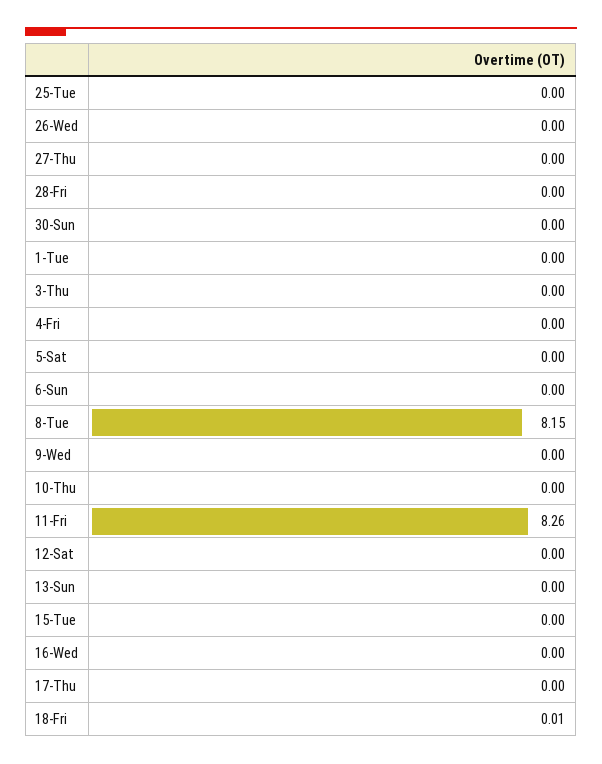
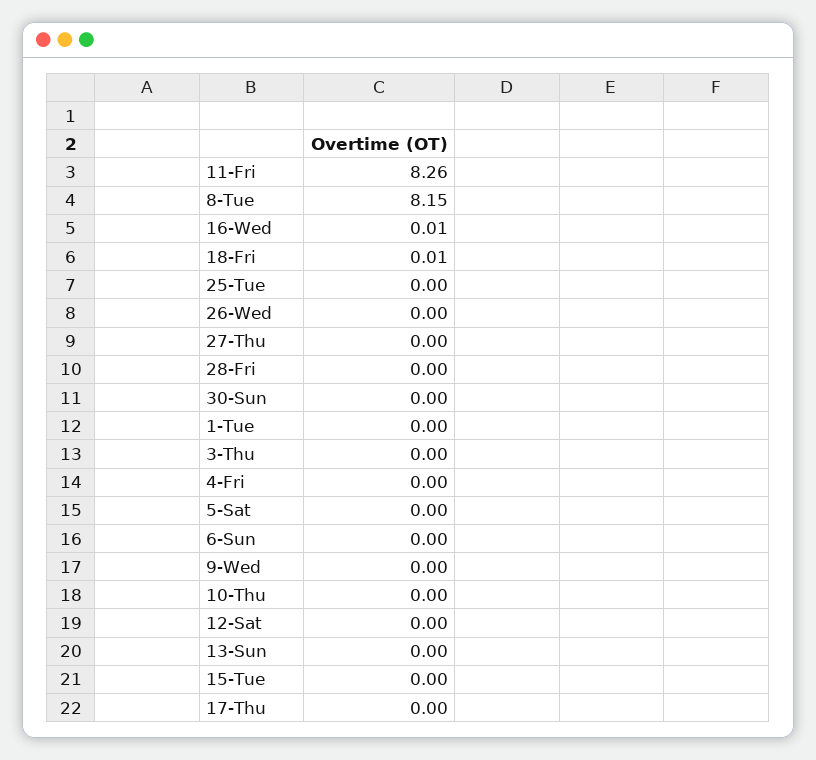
16-Wed: 0 -> 0.01

